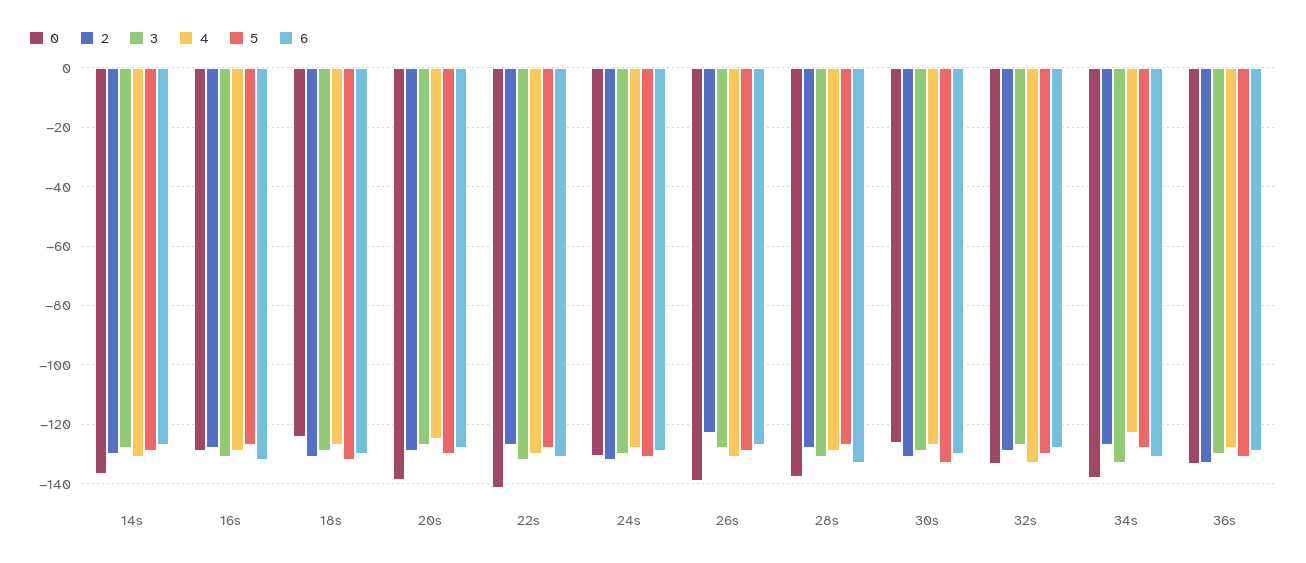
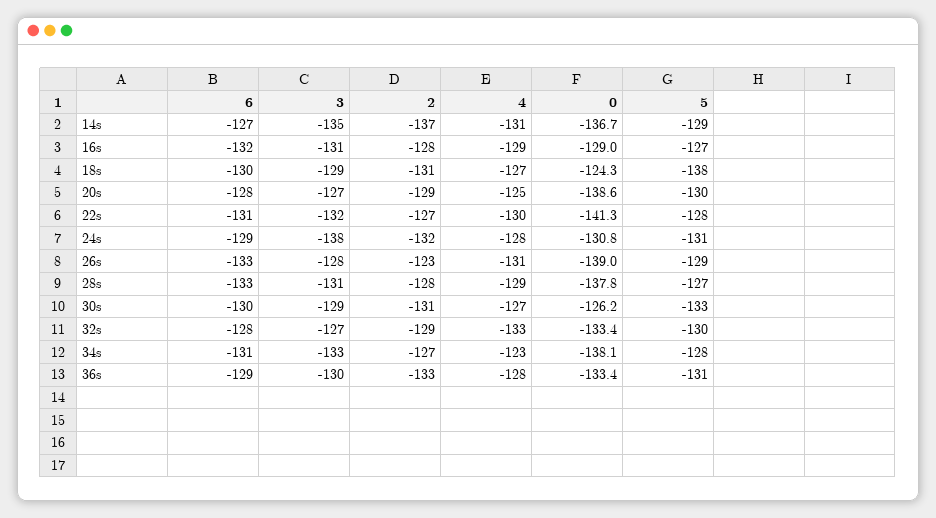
2, 14s: -130 -> -137
3, 14s: -127.5 -> -135
5, 18s: -132.5 -> -138
3, 24s: -130 -> -138
6, 26s: -127.5 -> -133

